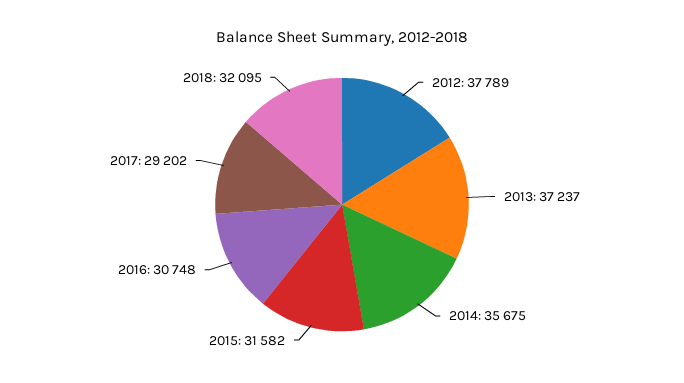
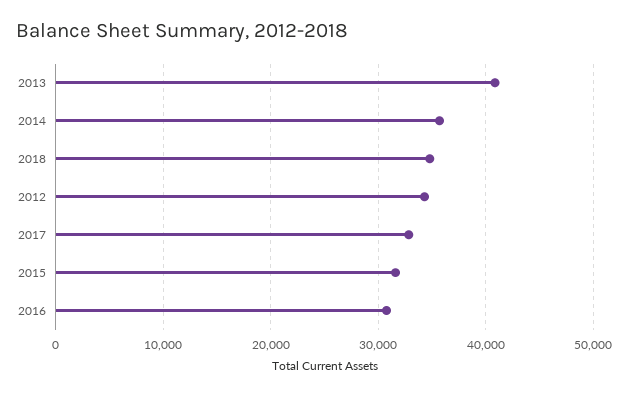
2012: 37789 -> 34000
2013: 37237 -> 41000
2017: 29202 -> 33000
2018: 32095 -> 35000

